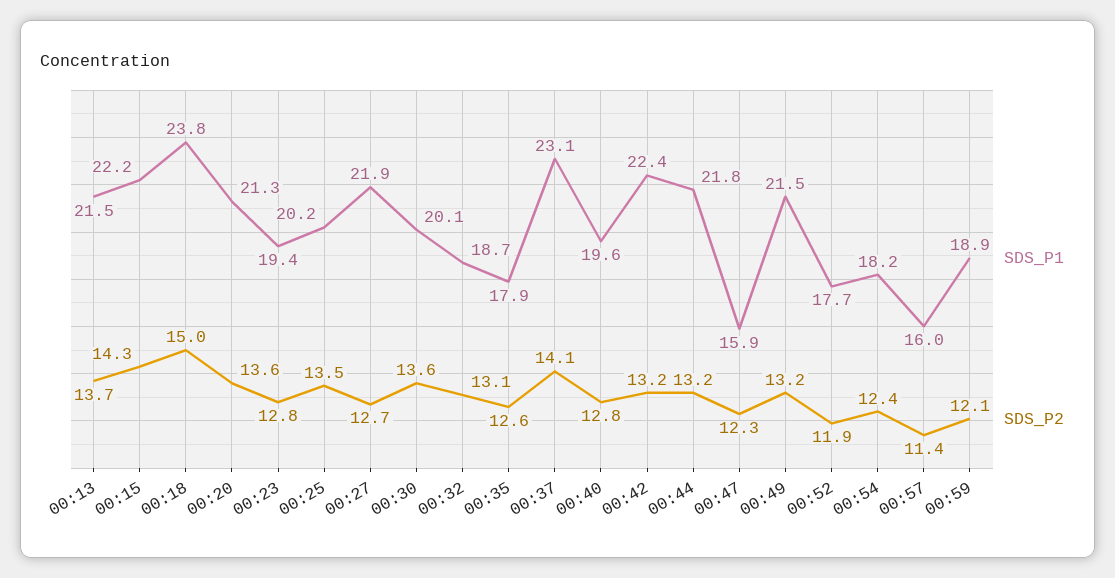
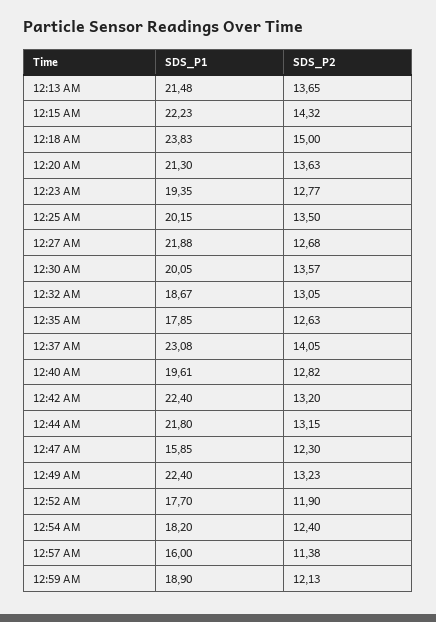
SDS_P1, 00:49: 21.5 -> 22.4

